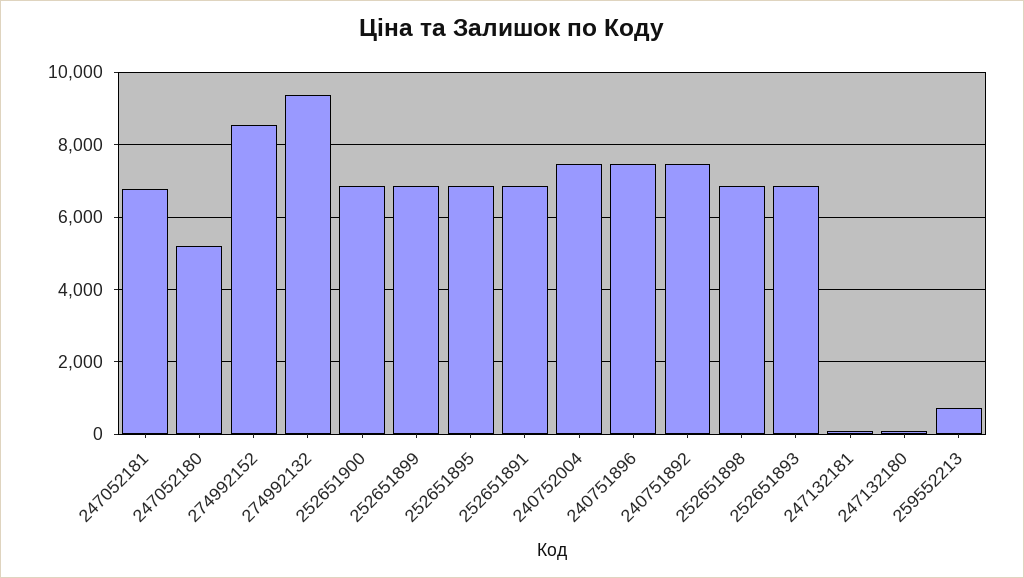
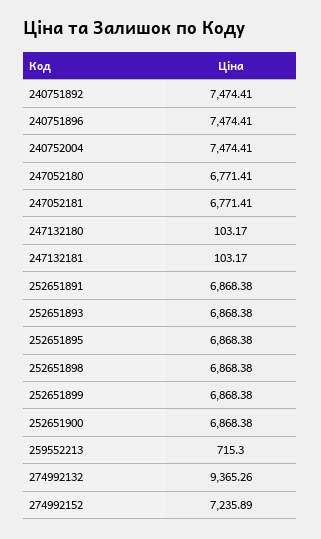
247052180: 5200 -> 6771.41
274992152: 8600 -> 7235.89

